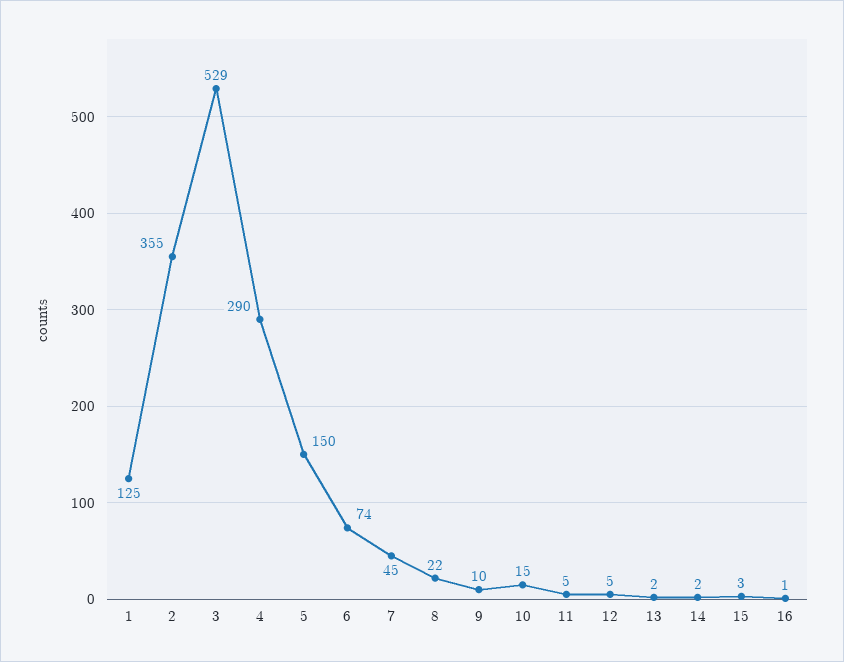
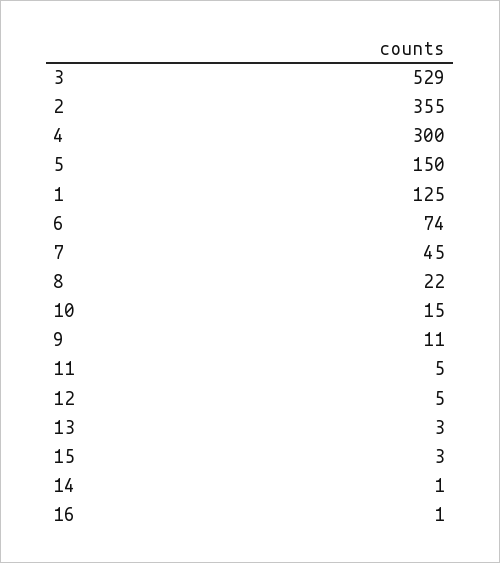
4: 290 -> 300
9: 10 -> 11
13: 2 -> 3
14: 2 -> 1

